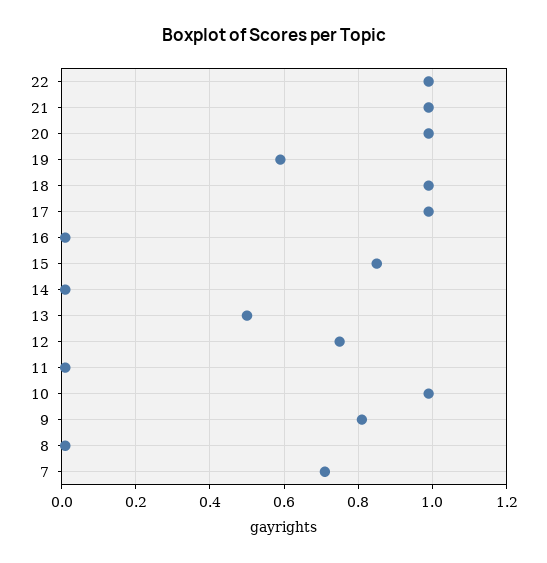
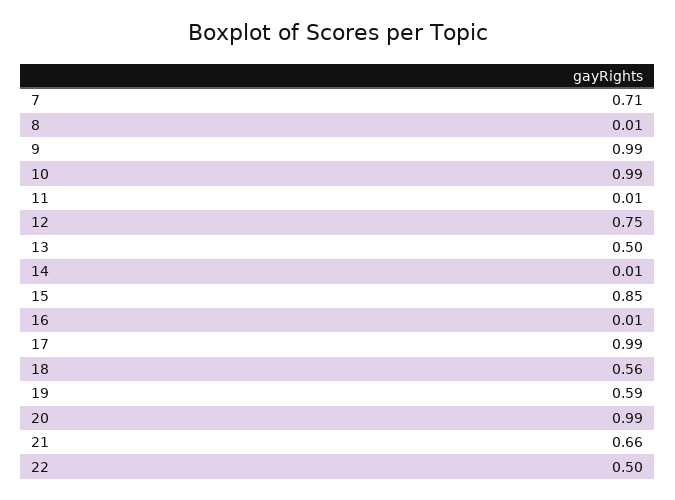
22: 1 -> 0.5
21: 1 -> 0.66
18: 1 -> 0.56
9: 0.8 -> 0.99

